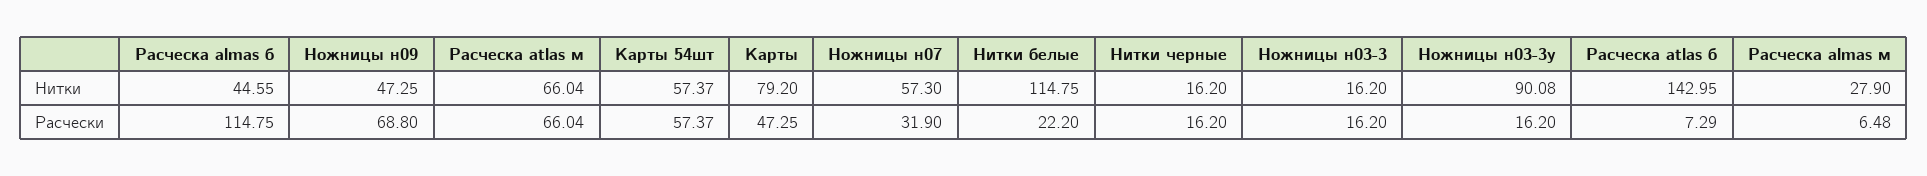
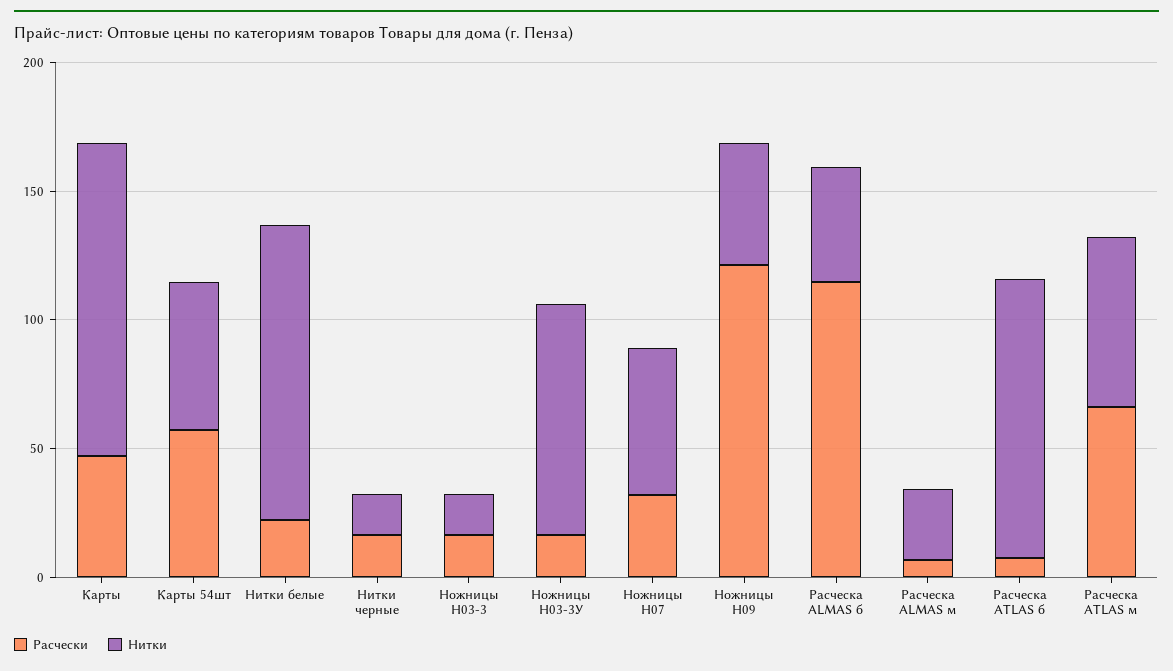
Нитки, Карты: 79.2 -> 120
Нитки, Расческа atlas б: 142.95 -> 110
Расчески, Ножницы н09: 68.8 -> 120

